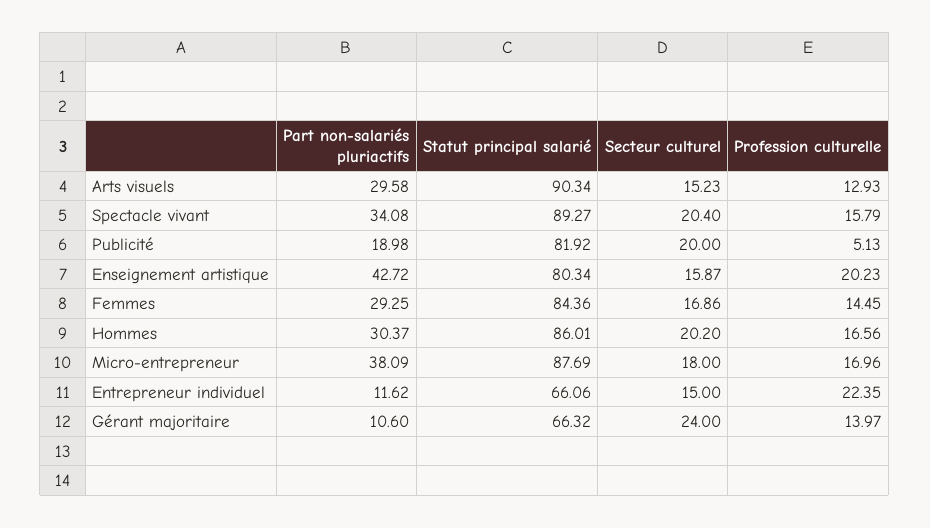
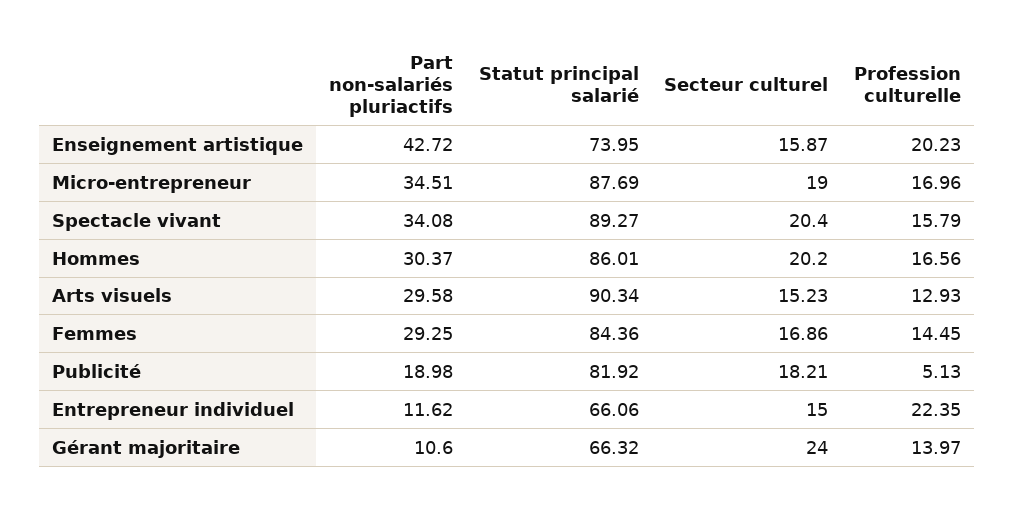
Secteur culturel, Publicité: 20 -> 18.21
Statut principal salarié, Enseignement artistique: 80.34 -> 73.95
Part non-salariés pluriactifs, Micro-entrepreneur: 38.09 -> 34.51
Secteur culturel, Micro-entrepreneur: 18 -> 19

